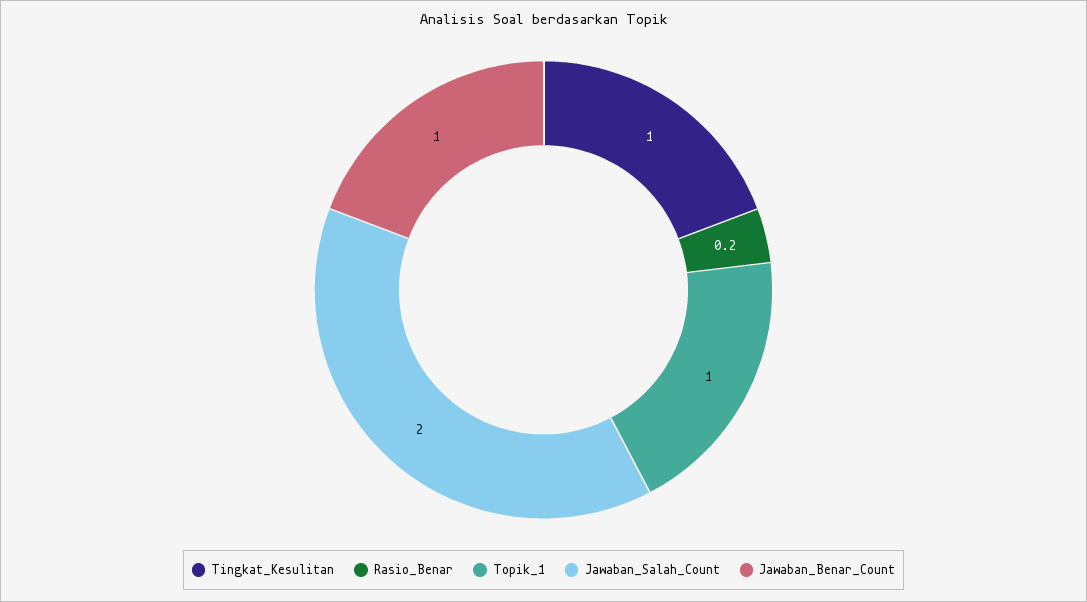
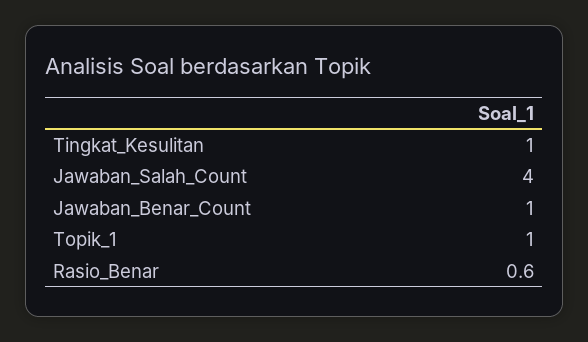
Rasio_Benar: 0.2 -> 0.6
Jawaban_Salah_Count: 2 -> 4

